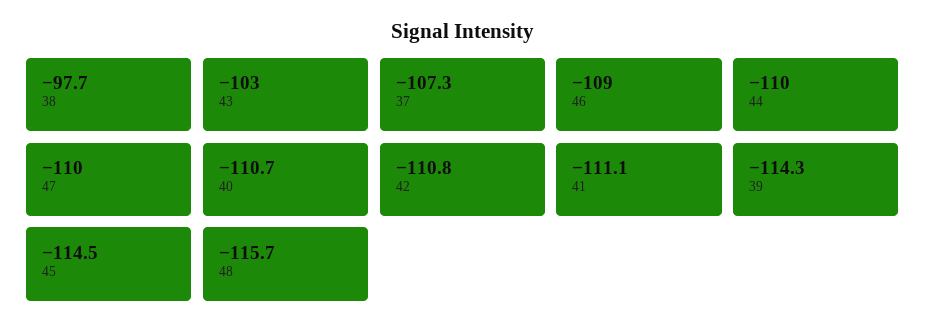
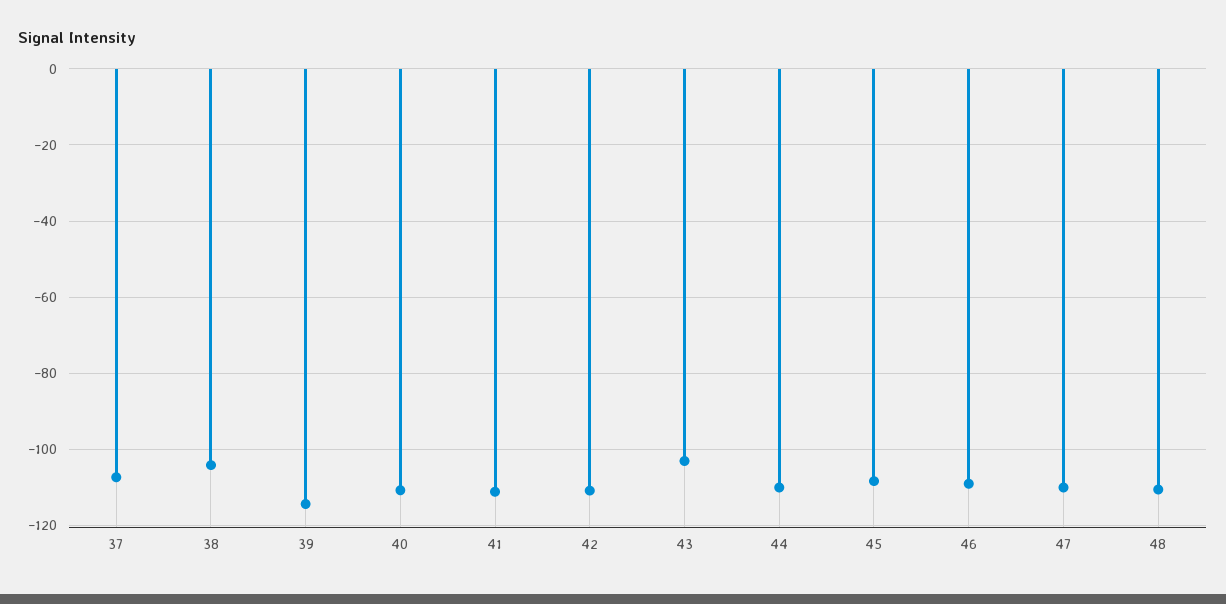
38: -97.7 -> -104
45: -114.5 -> -108
48: -115.7 -> -110

